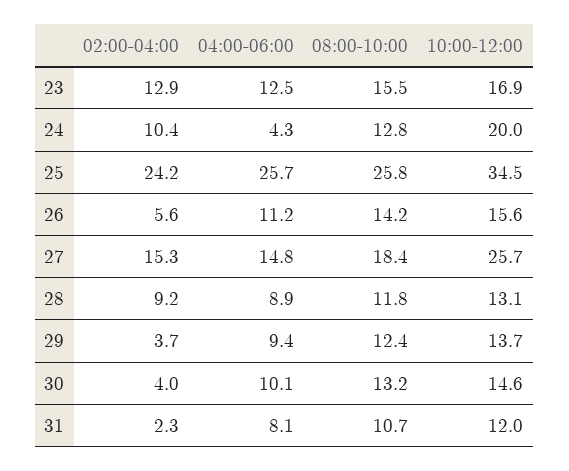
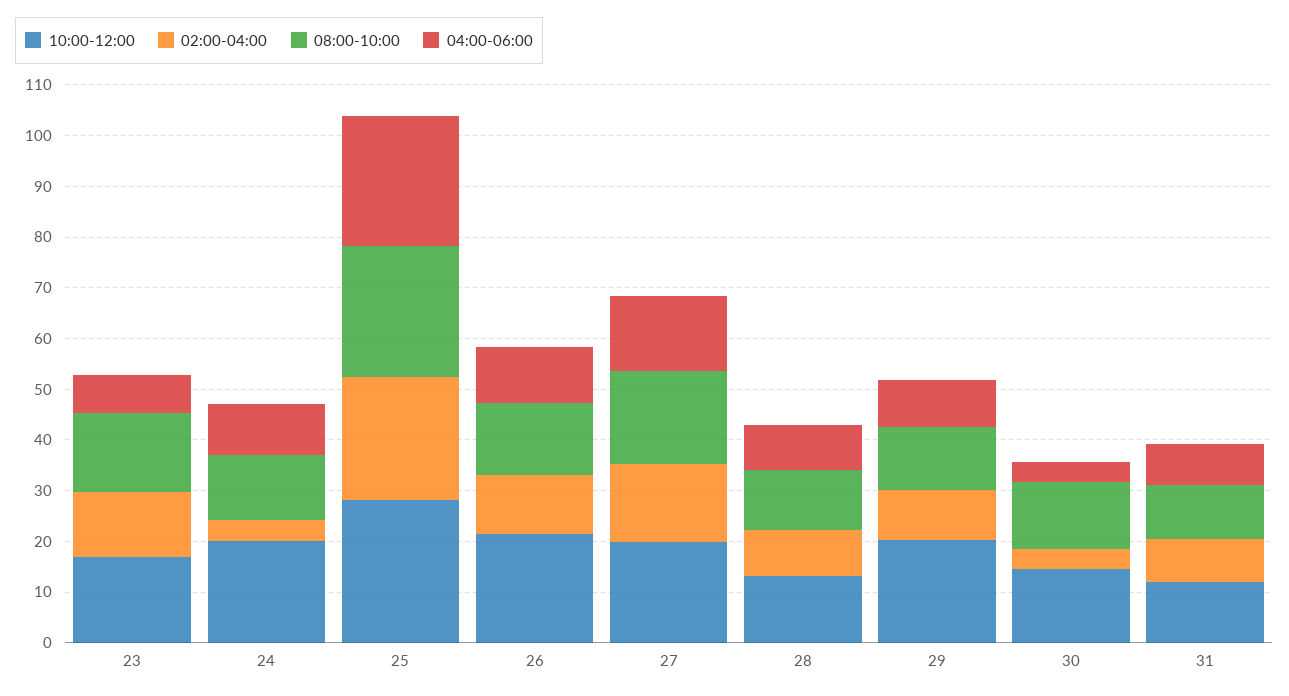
04:00-06:00, 23: 12.5 -> 8
02:00-04:00, 24: 10.4 -> 4
04:00-06:00, 24: 4.3 -> 10
10:00-12:00, 25: 34.5 -> 28
02:00-04:00, 26: 5.6 -> 12
10:00-12:00, 26: 15.6 -> 22
10:00-12:00, 27: 25.7 -> 20
02:00-04:00, 29: 3.7 -> 10
10:00-12:00, 29: 13.7 -> 20
04:00-06:00, 30: 10.1 -> 4
02:00-04:00, 31: 2.3 -> 8

